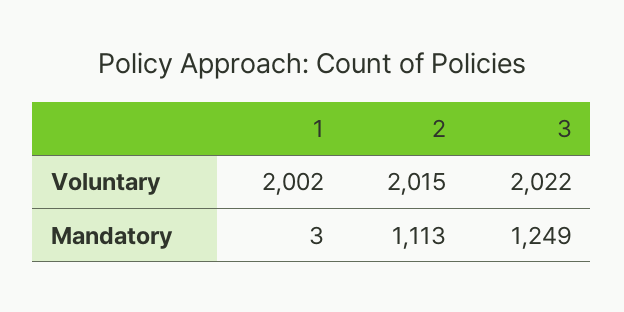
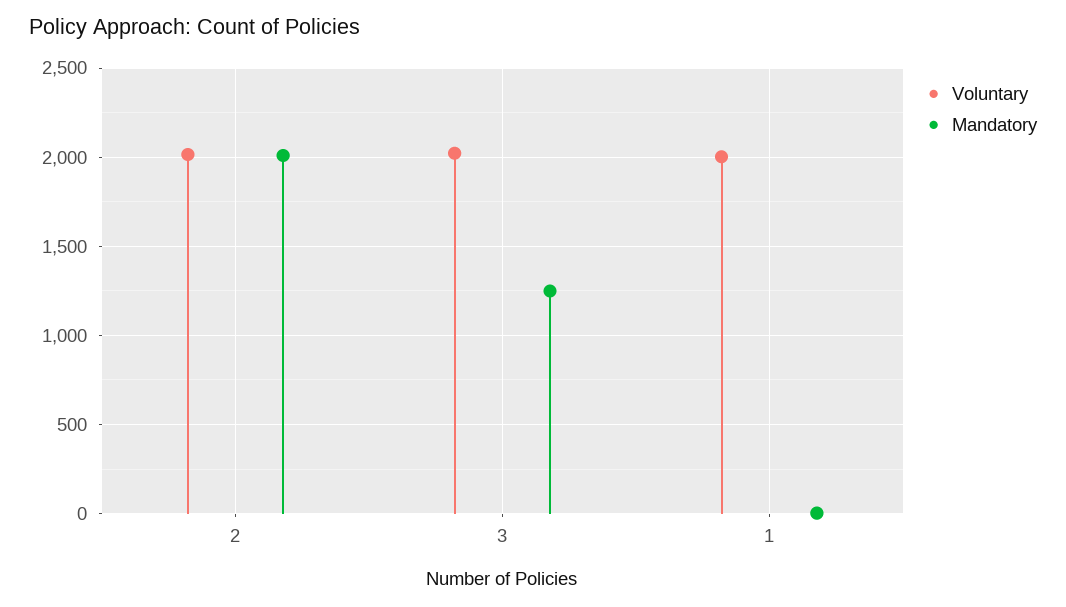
Mandatory, 2: 1113 -> 2000

